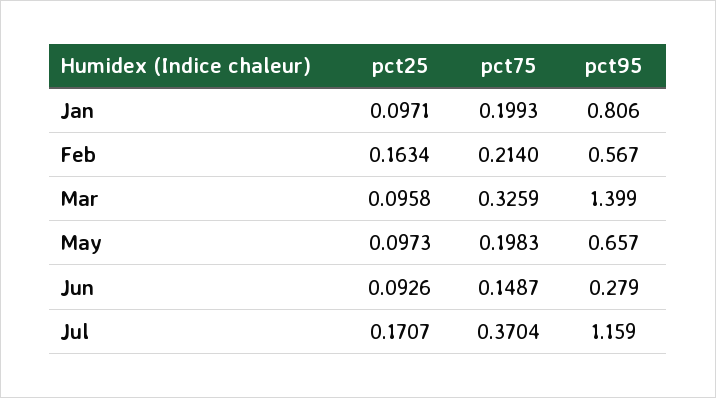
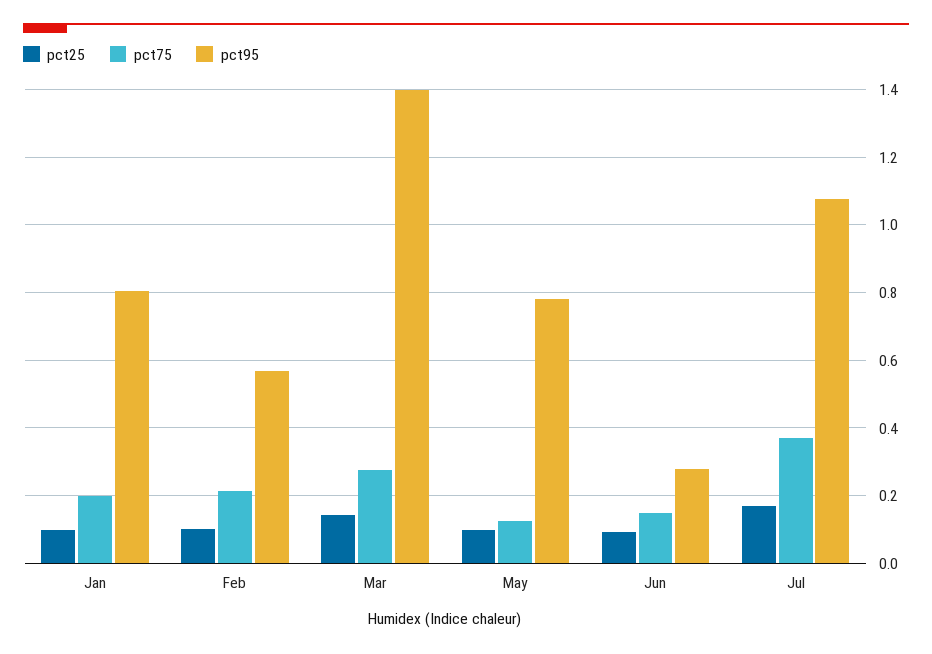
pct25, Feb: 0.1634 -> 0.1
pct25, Mar: 0.0958 -> 0.14
pct75, Mar: 0.3259 -> 0.28
pct75, May: 0.1983 -> 0.12
pct95, May: 0.657 -> 0.78
pct95, Jul: 1.159 -> 1.08

